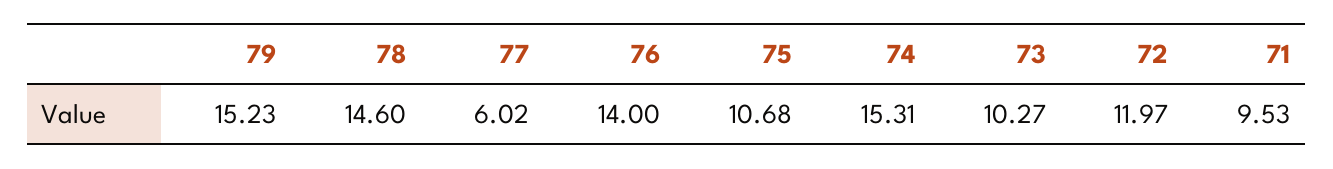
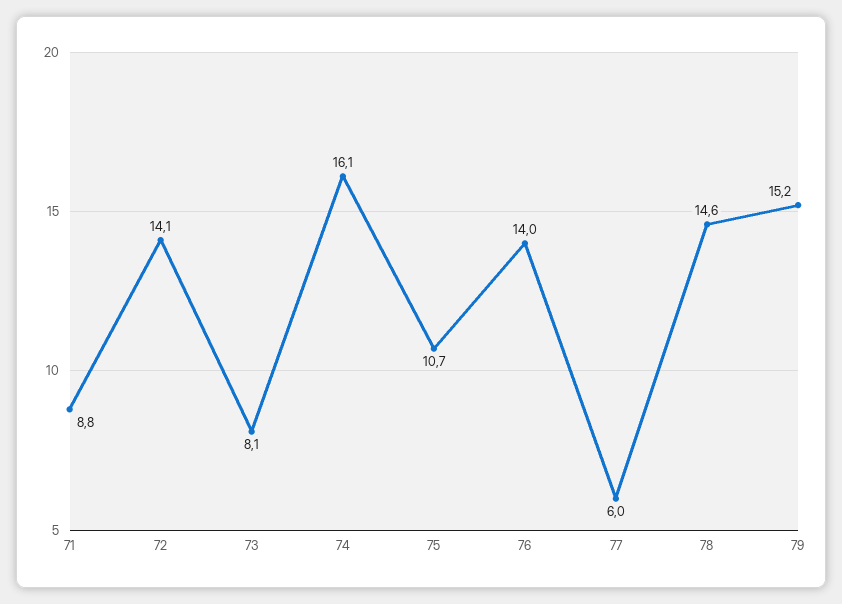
74: 15.31 -> 16.1
73: 10.27 -> 8.1
72: 11.97 -> 14.1
71: 9.53 -> 8.8

